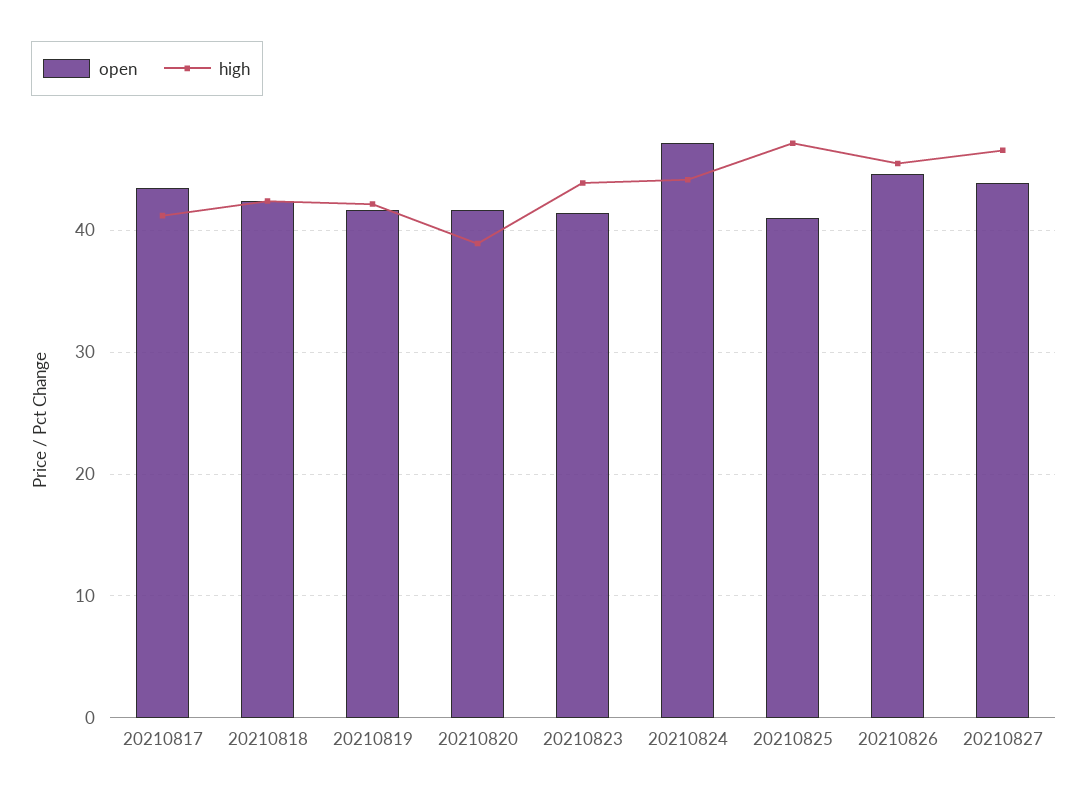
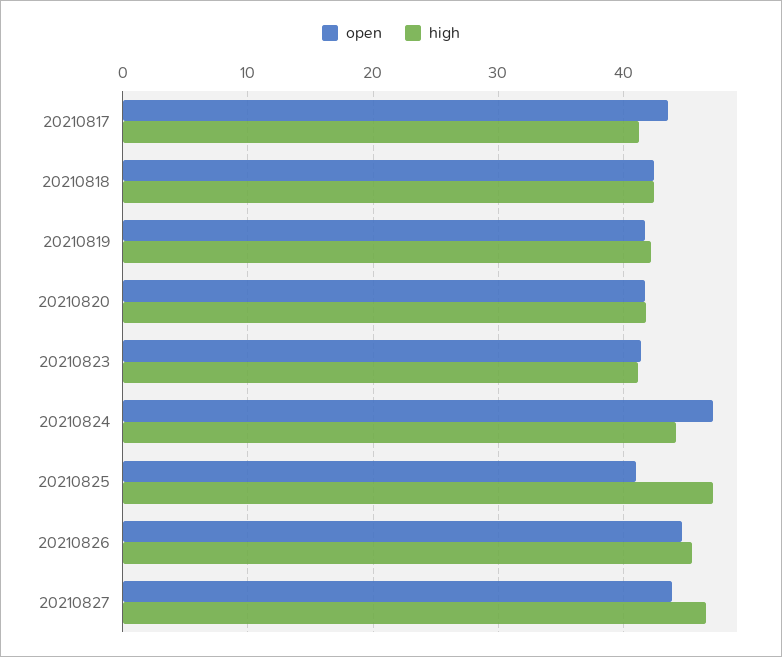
high, 20210820: 39 -> 42
high, 20210823: 44 -> 41

